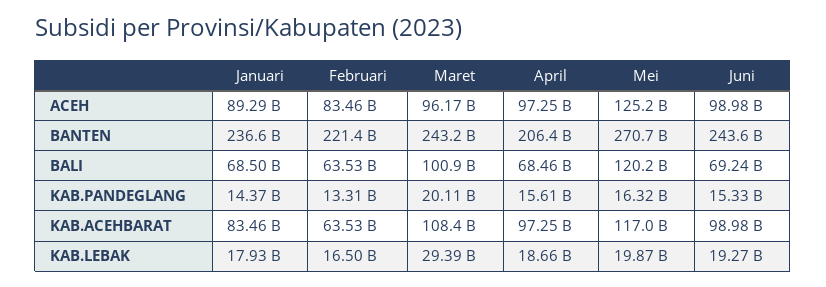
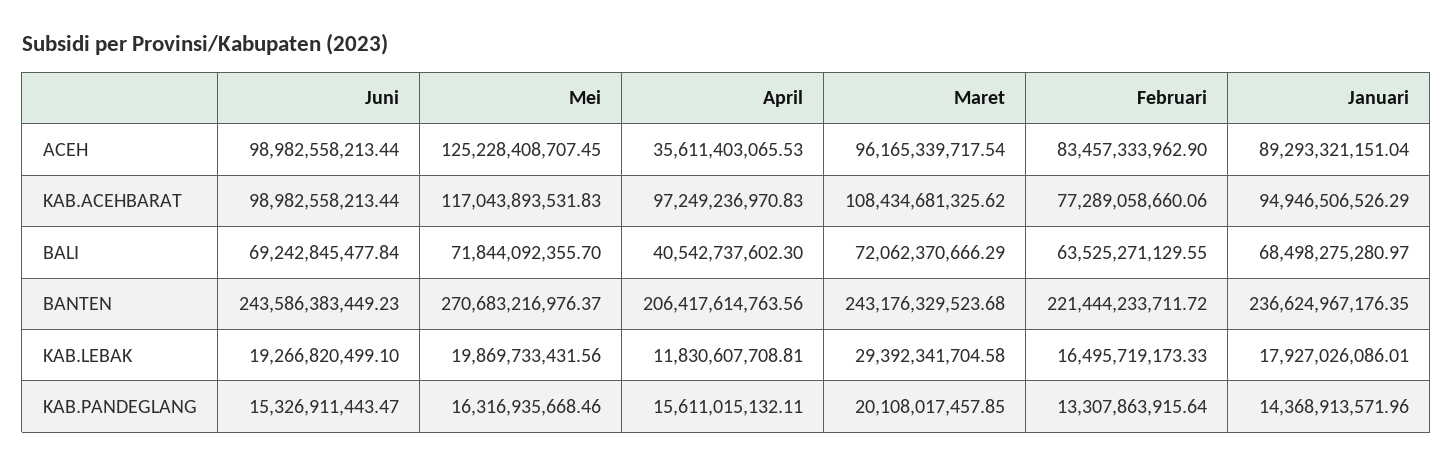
April, ACEH: 97250000000 -> 35611403065.53
Maret, BALI: 100900000000 -> 72062370666.29
April, BALI: 68460000000 -> 40542737602.3
Mei, BALI: 120200000000 -> 71844092355.7
Januari, KAB.ACEHBARAT: 83460000000 -> 94946506526.29
Februari, KAB.ACEHBARAT: 63530000000 -> 77289058660.06
April, KAB.LEBAK: 18660000000 -> 11830607708.81

